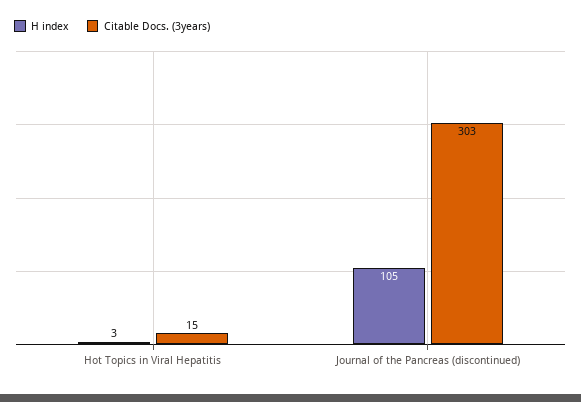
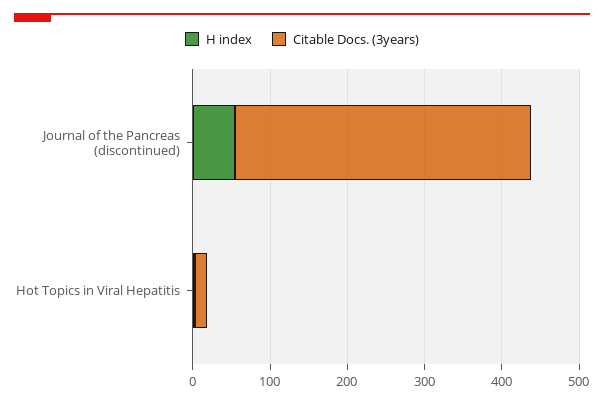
H index, Journal of the Pancreas (discontinued): 105 -> 60
Citable Docs. (3years), Journal of the Pancreas (discontinued): 303 -> 380

